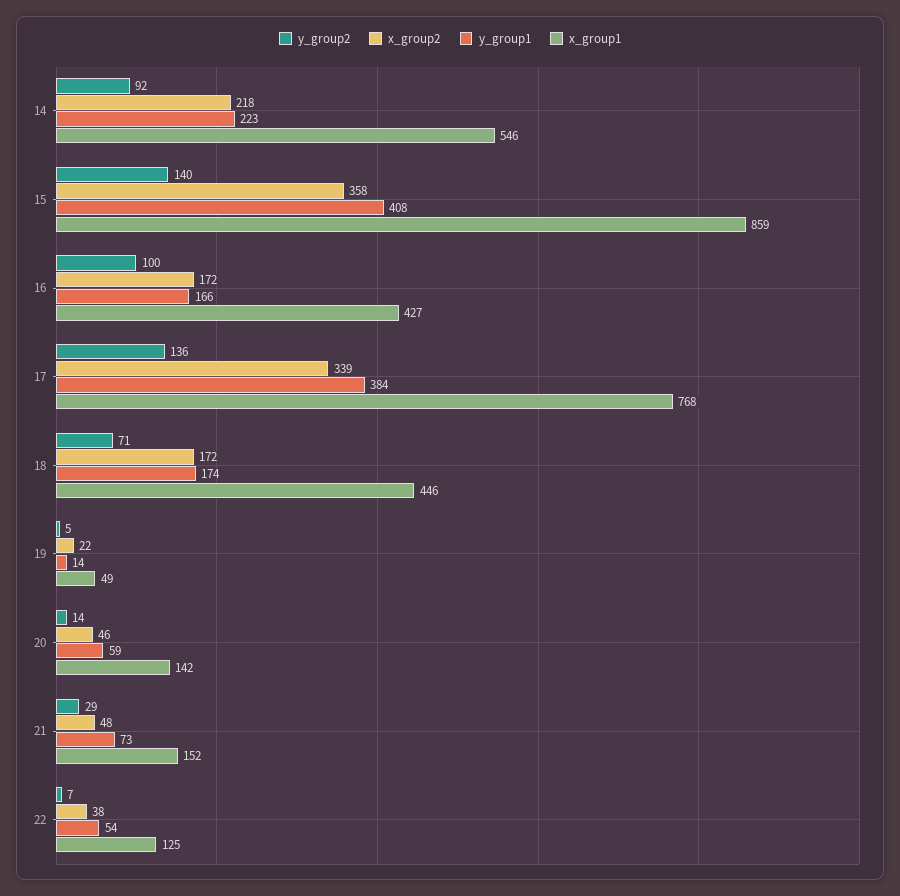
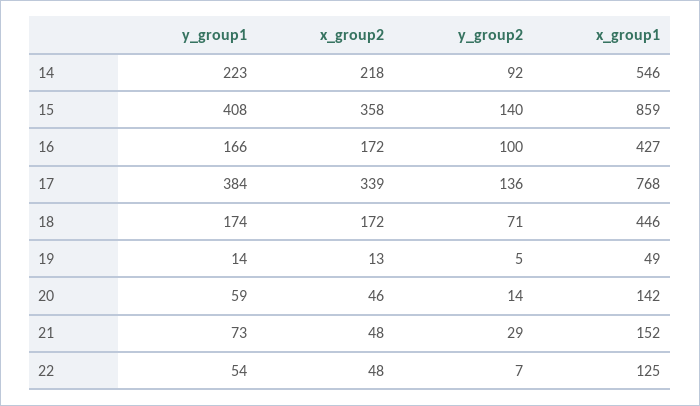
x_group2, 19: 22 -> 13
x_group2, 22: 38 -> 48

